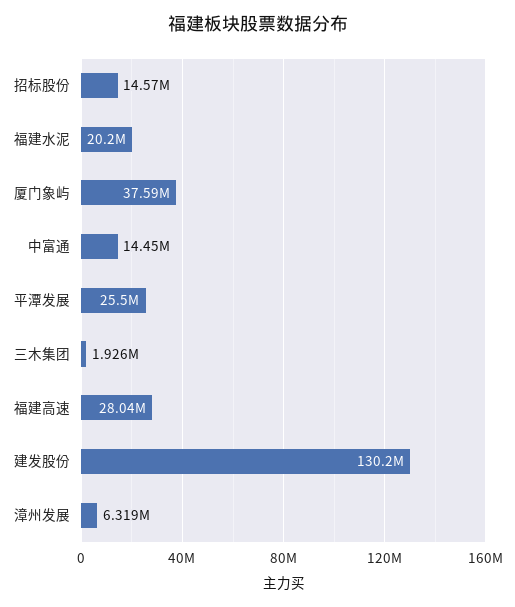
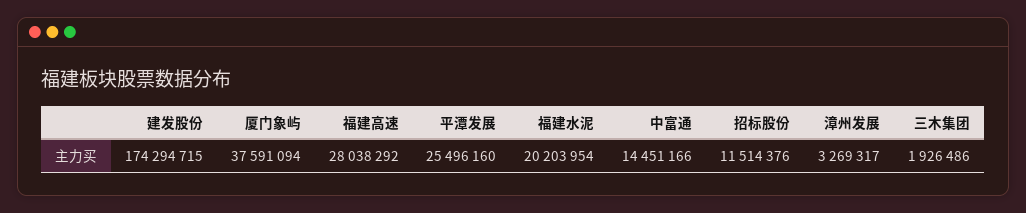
招标股份: 14570000 -> 11514376
建发股份: 130200000 -> 174294715
漳州发展: 6319000 -> 3269317

